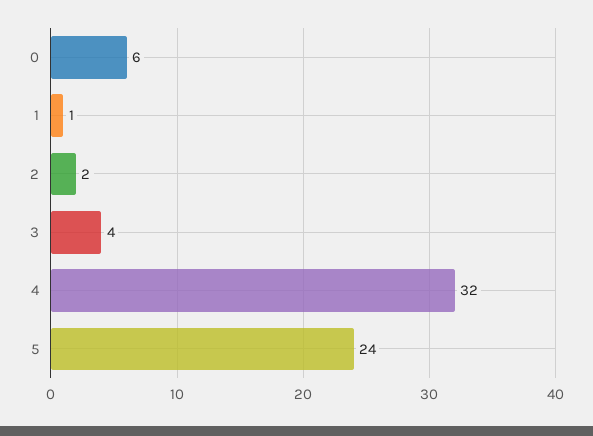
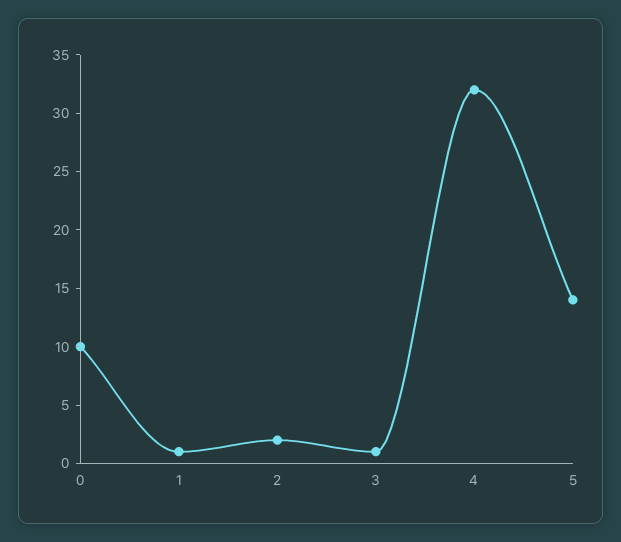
0: 6 -> 10
3: 4 -> 1
5: 24 -> 14

